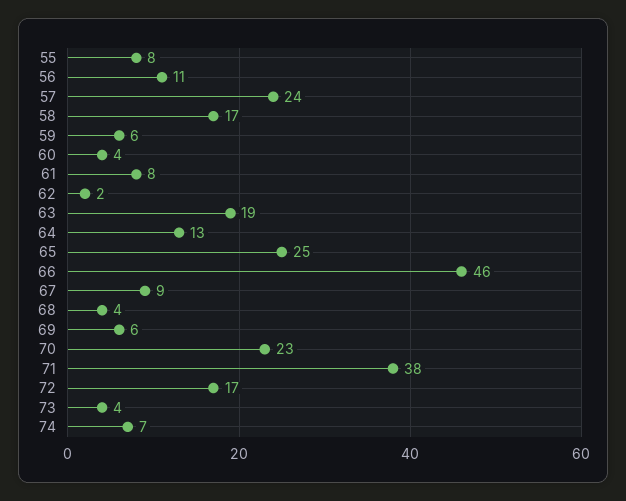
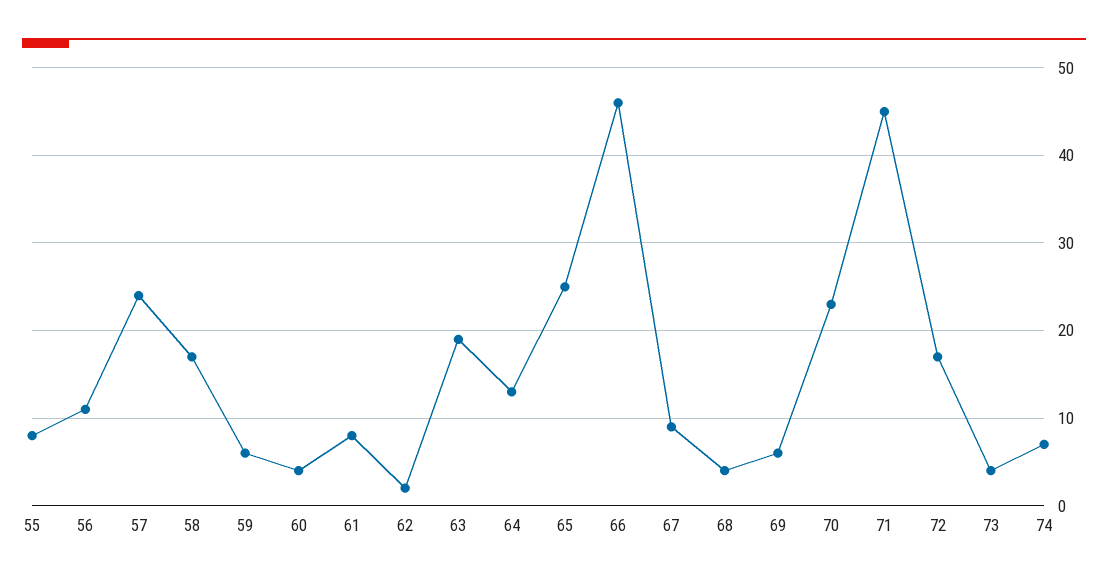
71: 38 -> 45

